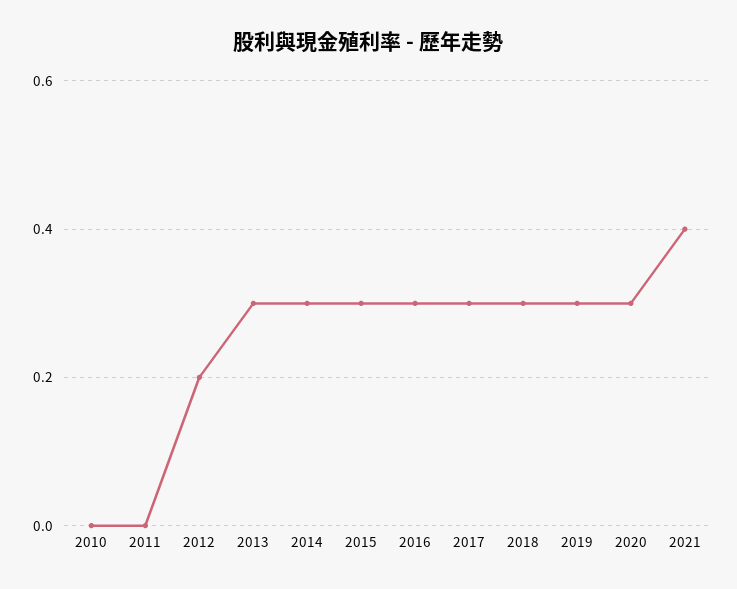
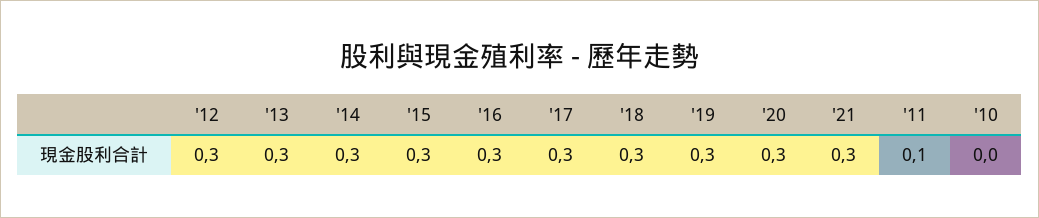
2011: 0 -> 0.1
2012: 0.2 -> 0.3
2021: 0.4 -> 0.3

